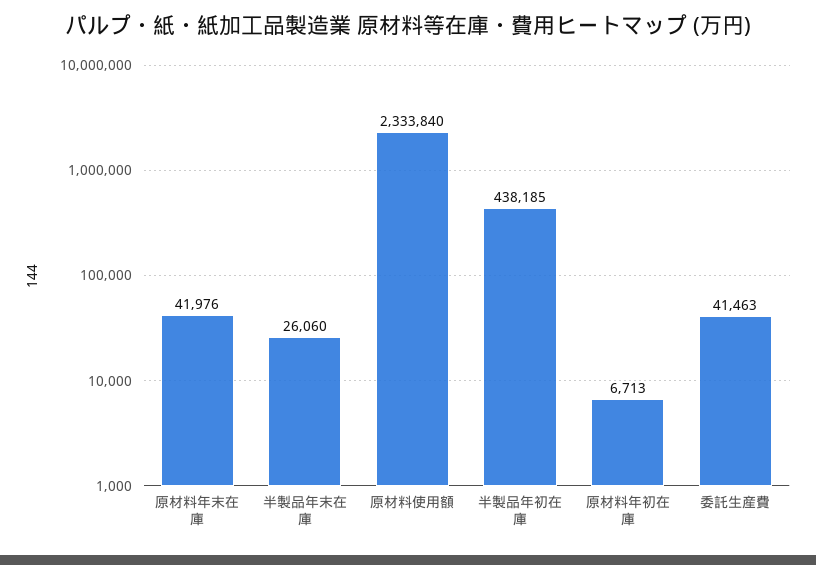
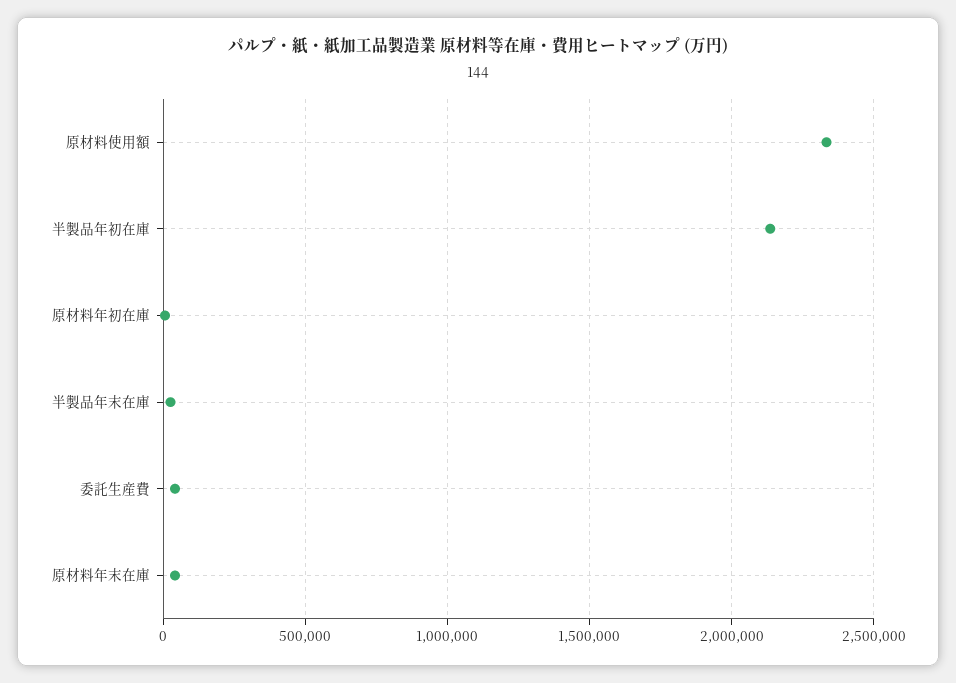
半製品年初在庫: 438185 -> 2150000

